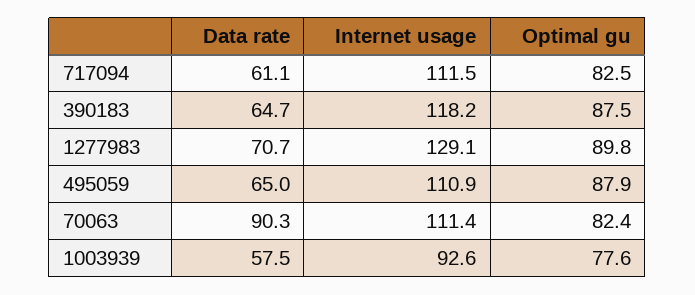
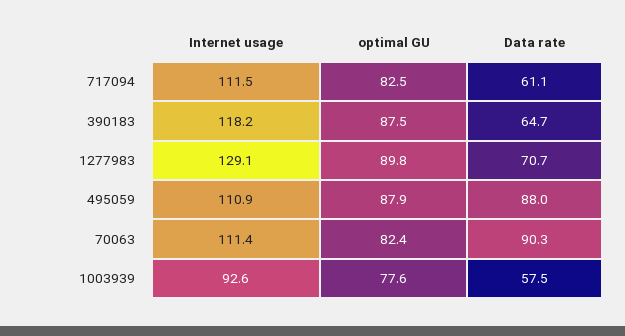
Data rate, 495059: 65 -> 88

